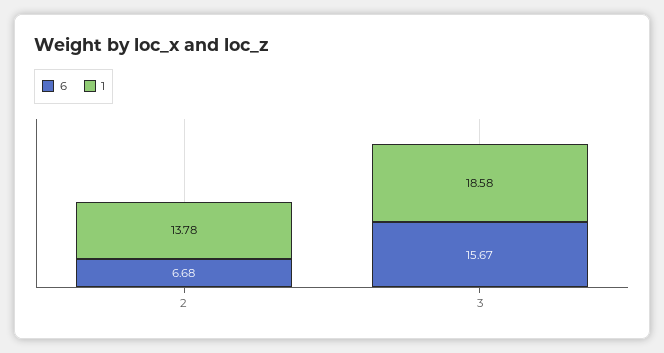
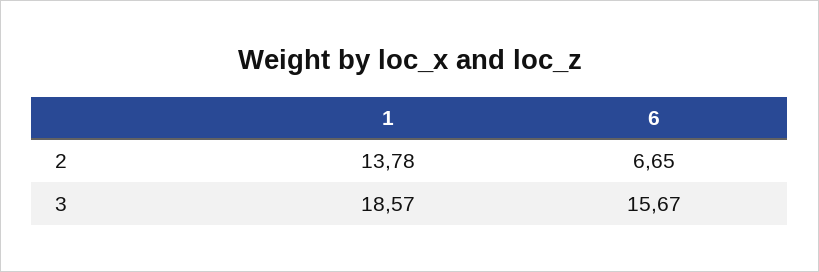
6, 2: 6.68 -> 6.65
1, 3: 18.58 -> 18.57

